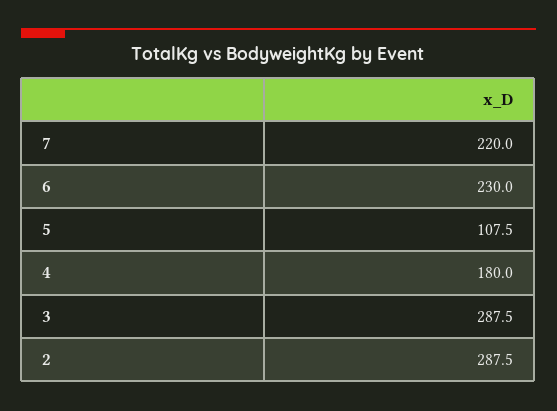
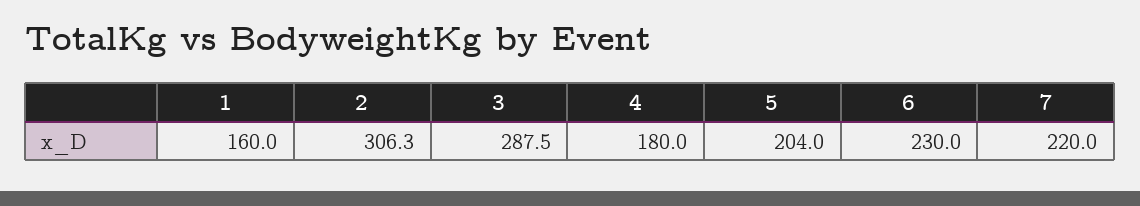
5: 107.5 -> 204
2: 287.5 -> 306.3
1: none -> 160

